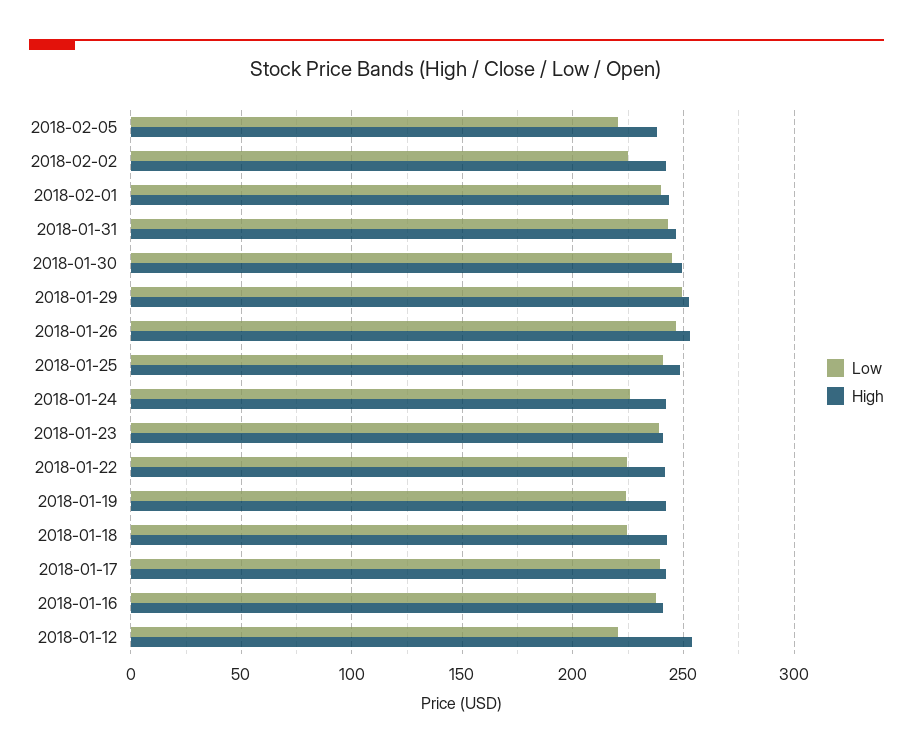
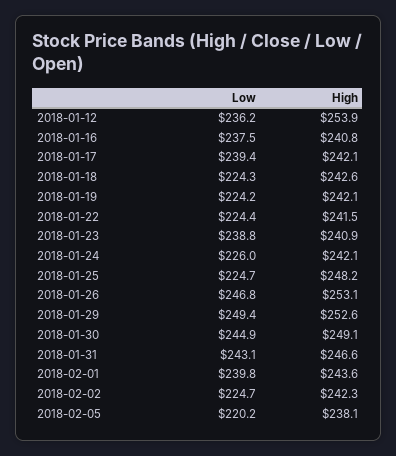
Low, 2018-01-25: 240 -> 224.7
Low, 2018-01-12: 220 -> 236.2

